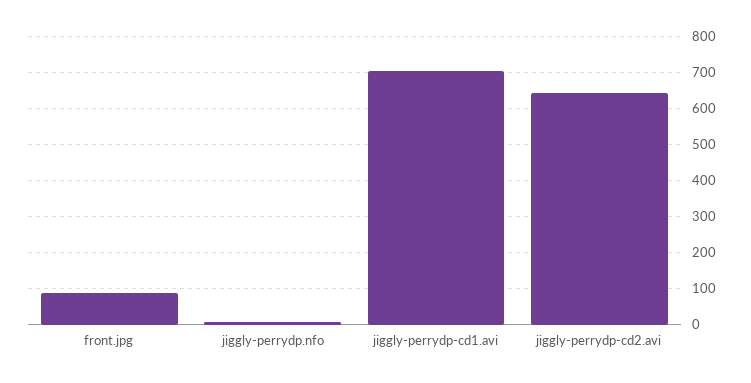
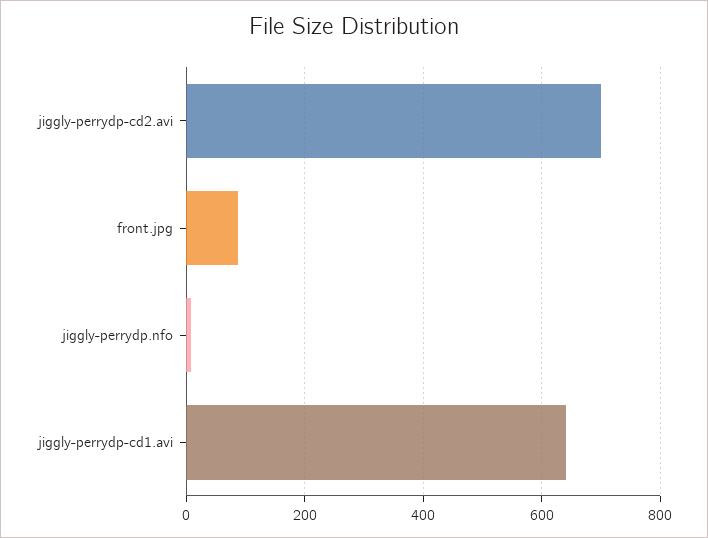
jiggly-perrydp-cd1.avi: 700 -> 640
jiggly-perrydp-cd2.avi: 640 -> 700

